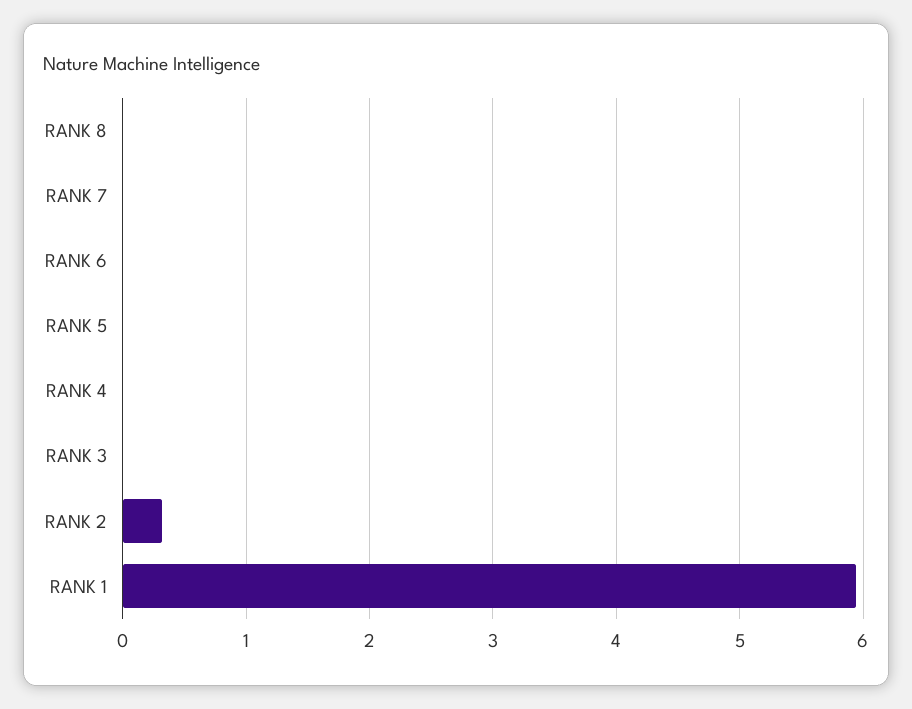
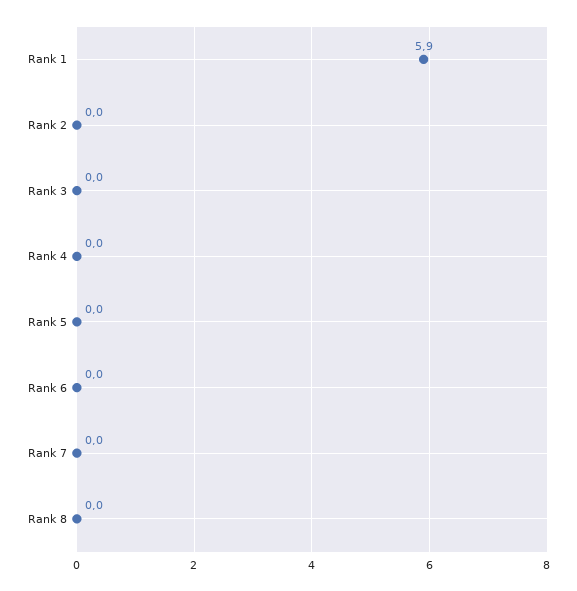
RANK 2: 0.3 -> 0

